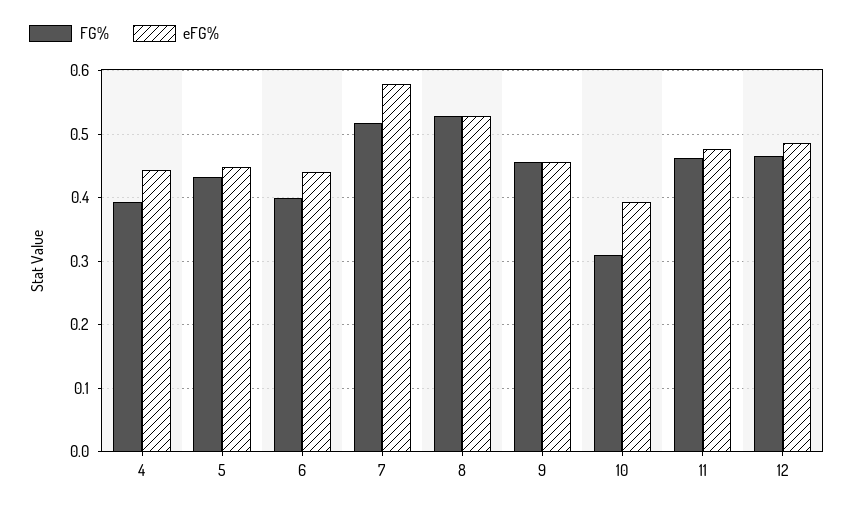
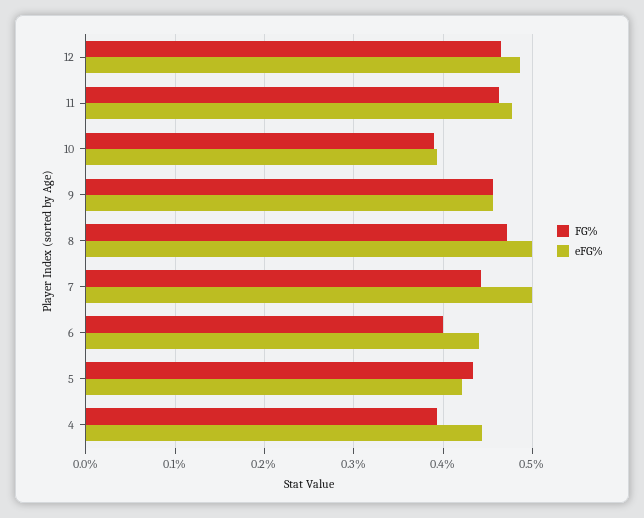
eFG%, 5: 0.45 -> 0.42
FG%, 7: 0.52 -> 0.44
eFG%, 7: 0.58 -> 0.5
FG%, 8: 0.53 -> 0.47
eFG%, 8: 0.53 -> 0.5
FG%, 10: 0.31 -> 0.39

